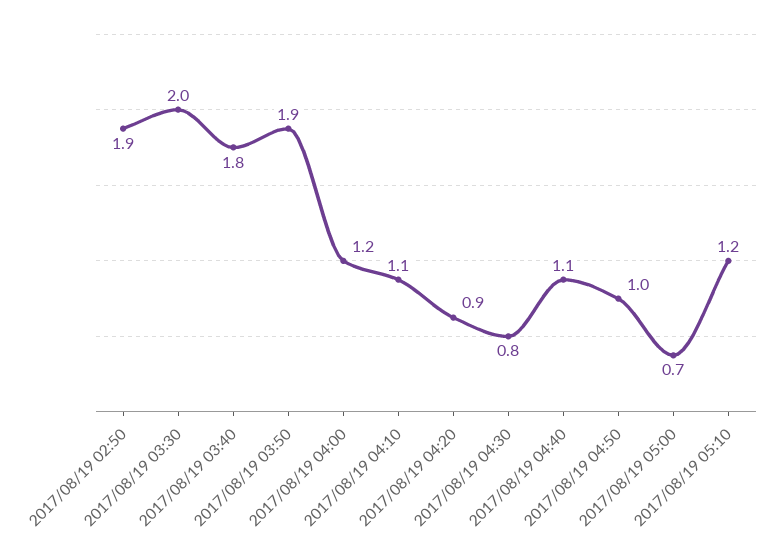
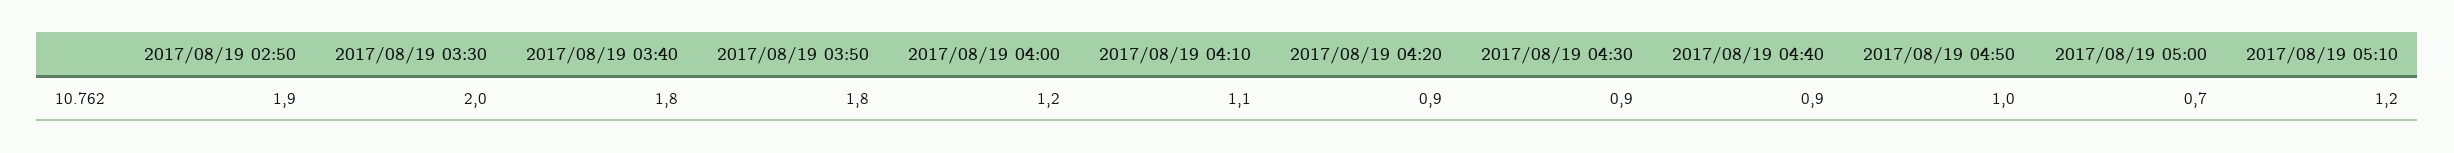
2017/08/19 03:50: 1.9 -> 1.8
2017/08/19 04:30: 0.8 -> 0.9
2017/08/19 04:40: 1.1 -> 0.9

